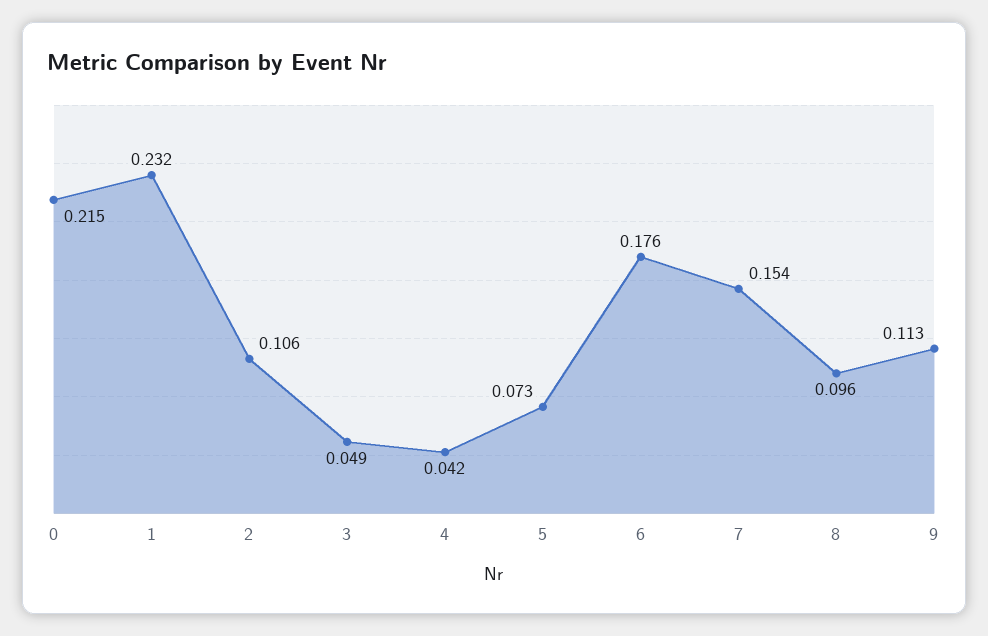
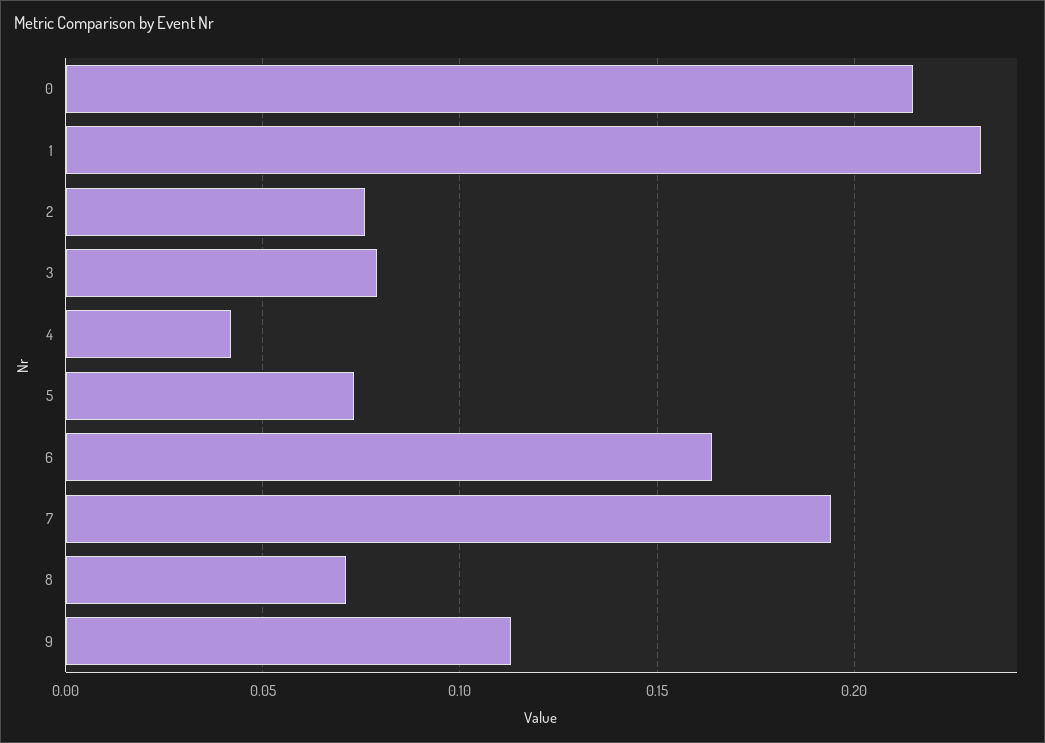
2: 0.106 -> 0.075
3: 0.049 -> 0.08
6: 0.176 -> 0.165
7: 0.154 -> 0.195
8: 0.096 -> 0.07

